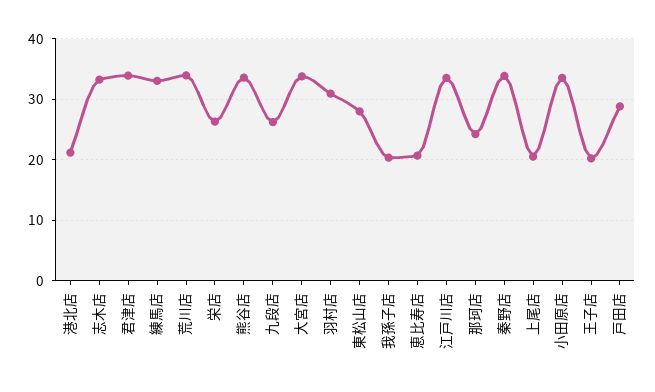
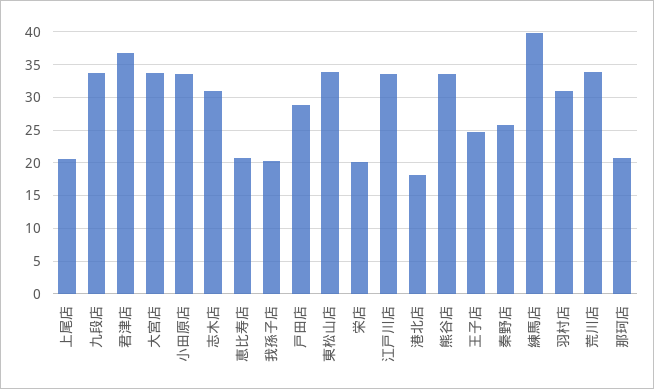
港北店: 21 -> 18
志木店: 33 -> 31
君津店: 34 -> 37
練馬店: 33 -> 40
栄店: 26 -> 20
九段店: 26 -> 34
東松山店: 28 -> 34
那珂店: 24 -> 21
秦野店: 34 -> 26
王子店: 20 -> 25

